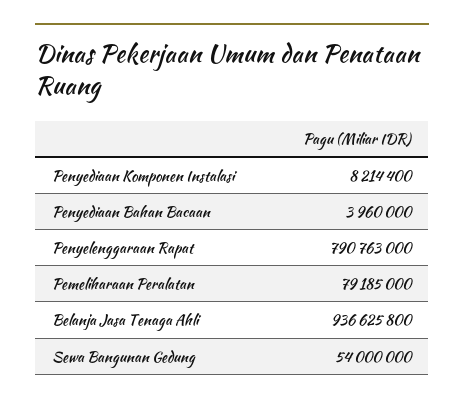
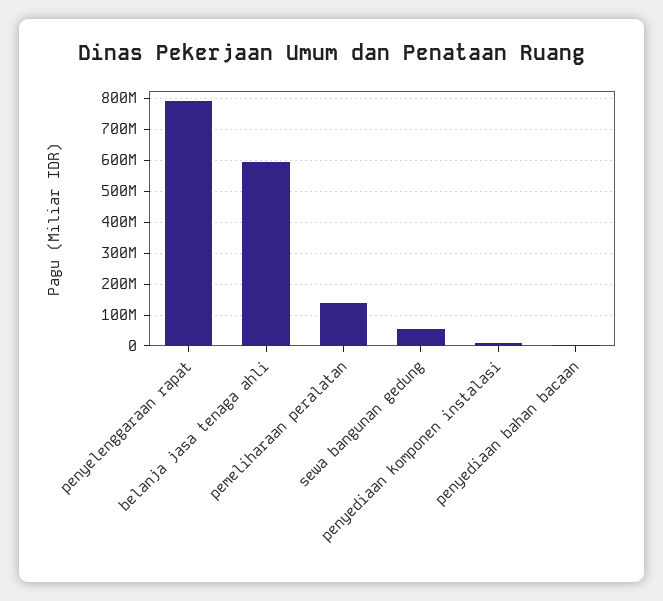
Pemeliharaan Peralatan: 79185000 -> 140000000
Belanja Jasa Tenaga Ahli: 936625800 -> 600000000

